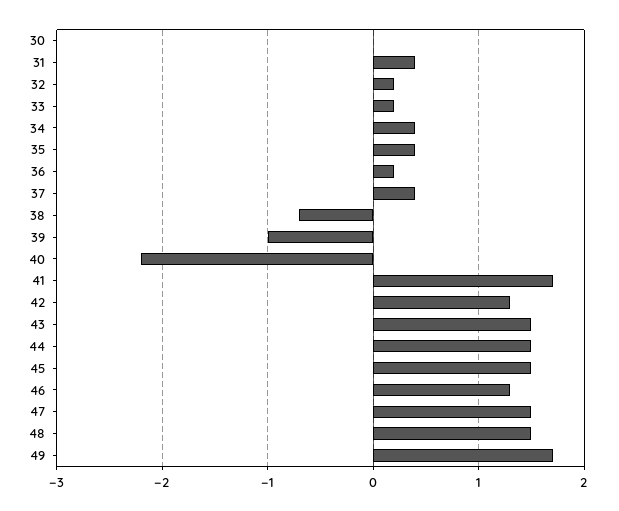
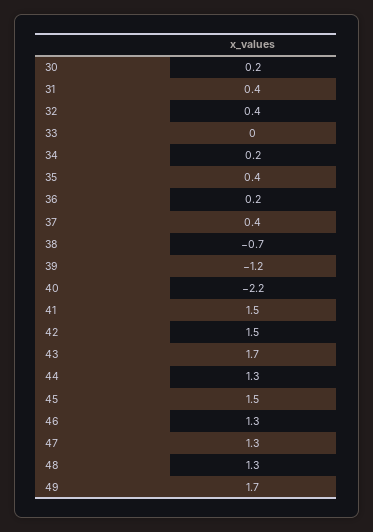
30: 0 -> 0.2
32: 0.2 -> 0.4
33: 0.2 -> 0
34: 0.4 -> 0.2
39: -1 -> -1.2
41: 1.7 -> 1.5
42: 1.3 -> 1.5
43: 1.5 -> 1.7
44: 1.5 -> 1.3
47: 1.5 -> 1.3
48: 1.5 -> 1.3

